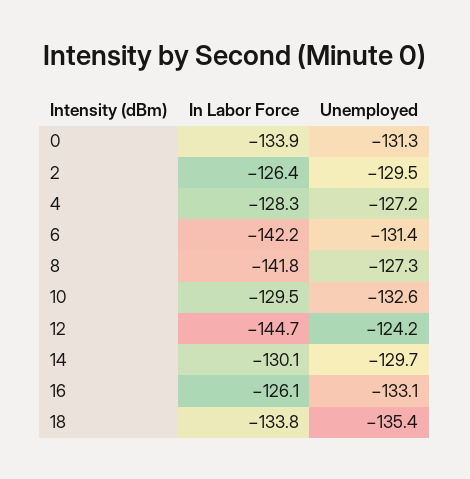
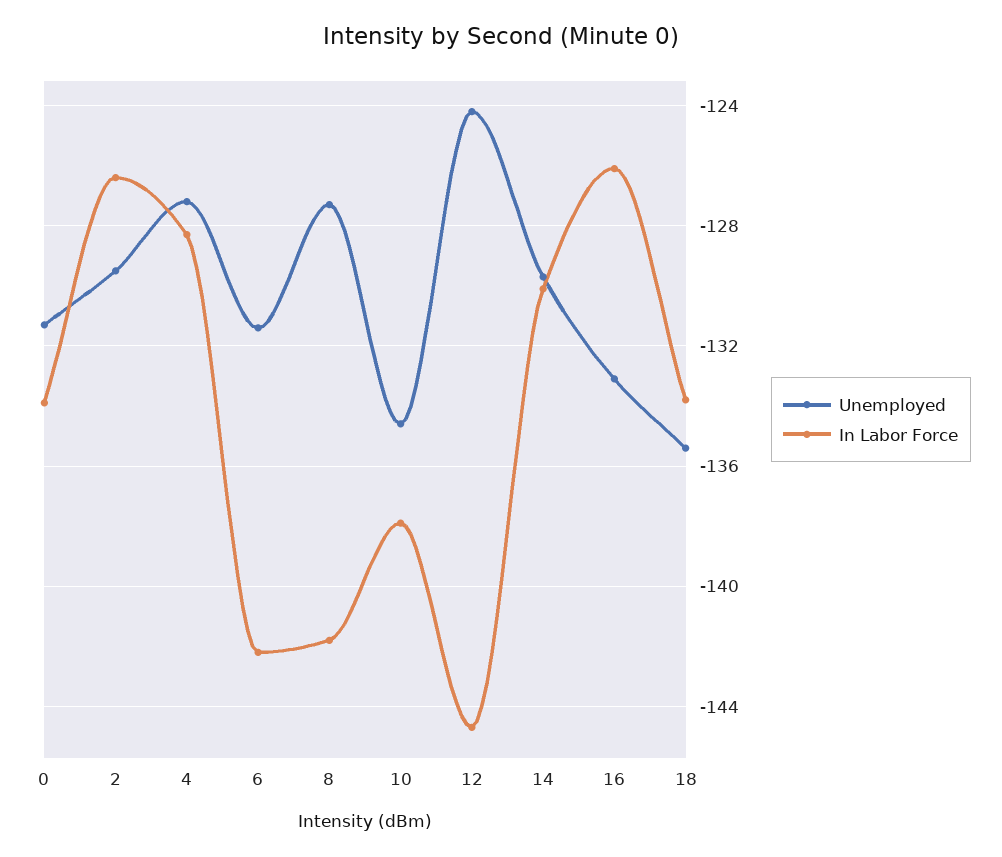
In Labor Force, 10: -129.5 -> -138
Unemployed, 10: -132.6 -> -134.5

